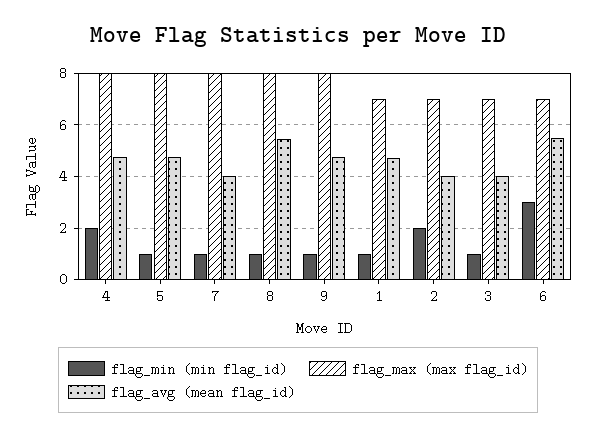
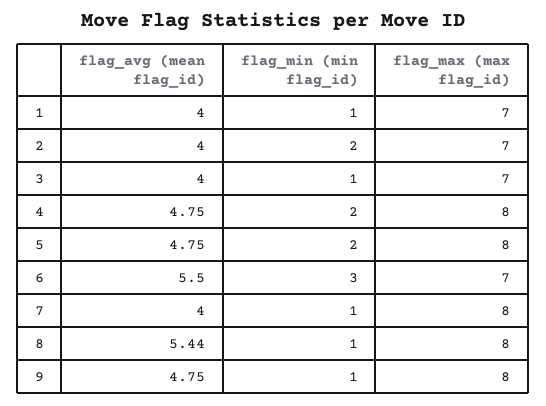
flag_min (min flag_id), 5: 1 -> 2
flag_avg (mean flag_id), 1: 4.75 -> 4

